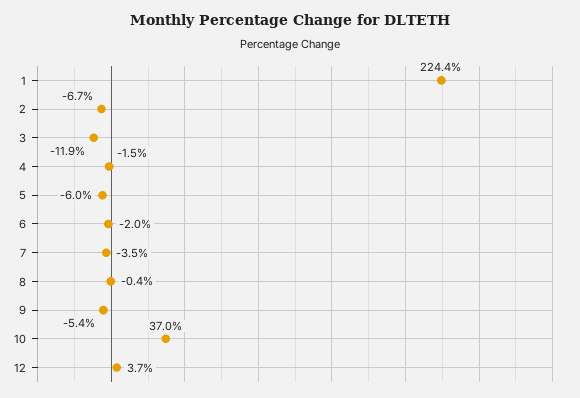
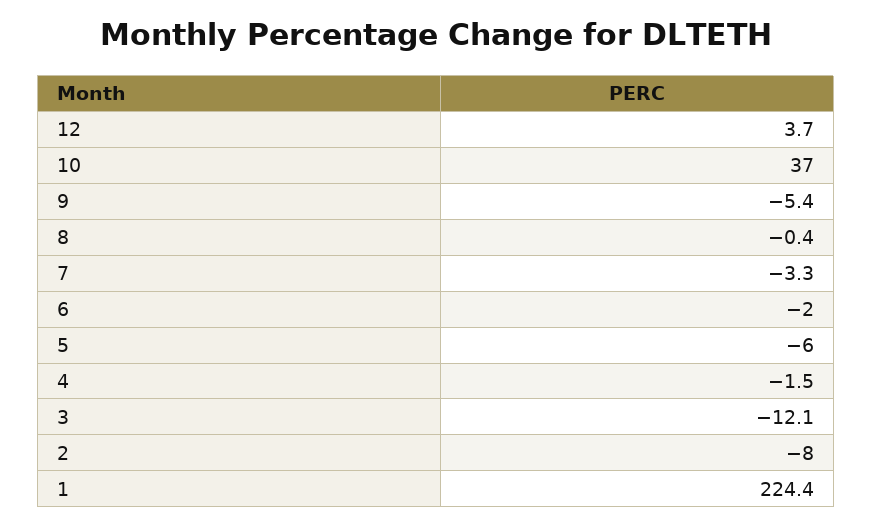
2: -6.7 -> -8
3: -11.9 -> -12.1
7: -3.5 -> -3.3

